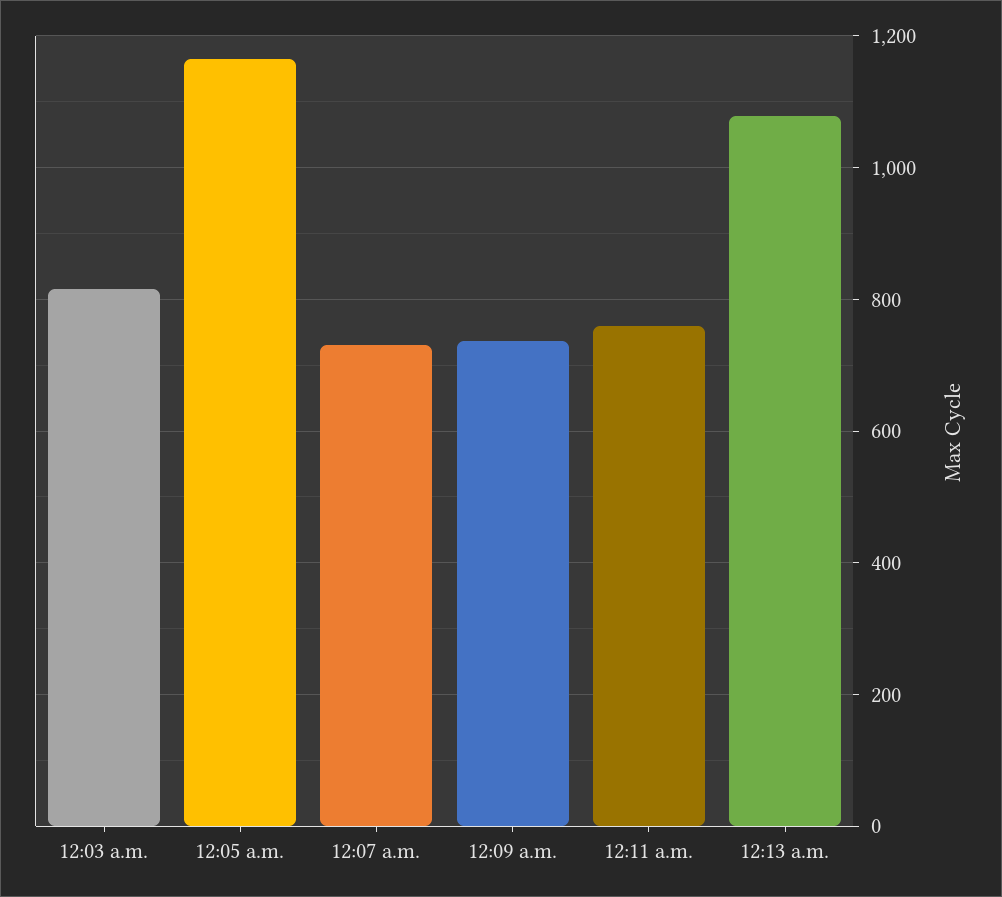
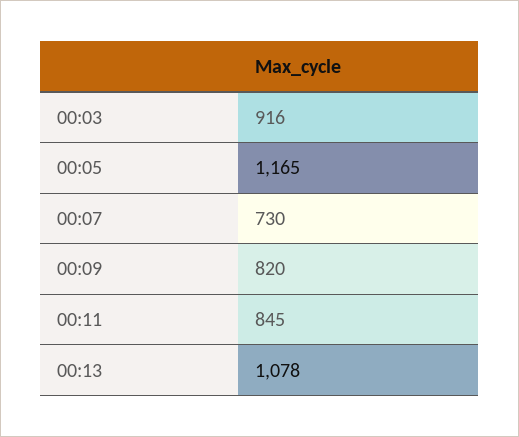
12:03 a.m.: 820 -> 916
12:09 a.m.: 740 -> 820
12:11 a.m.: 760 -> 845

